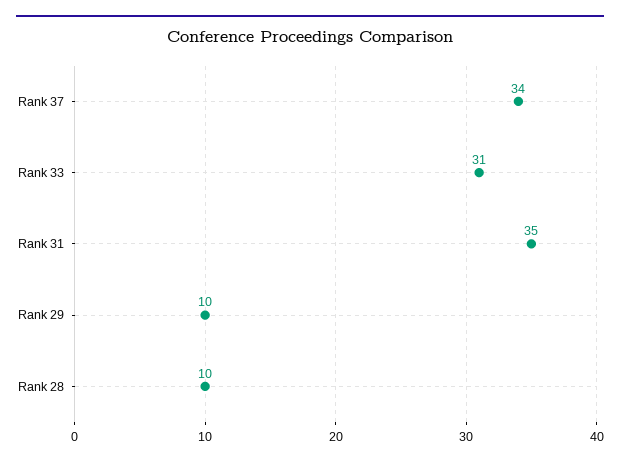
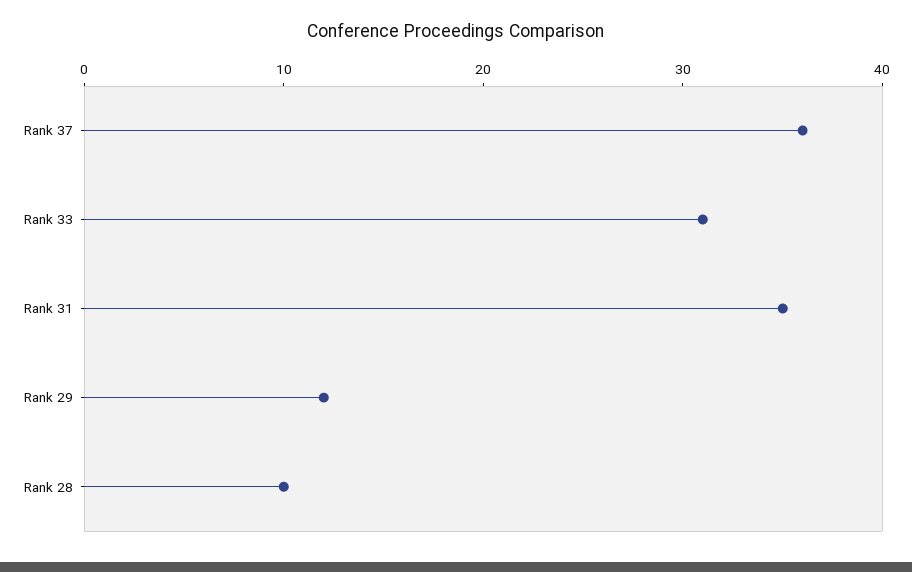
Rank 37: 34 -> 36
Rank 29: 10 -> 12

